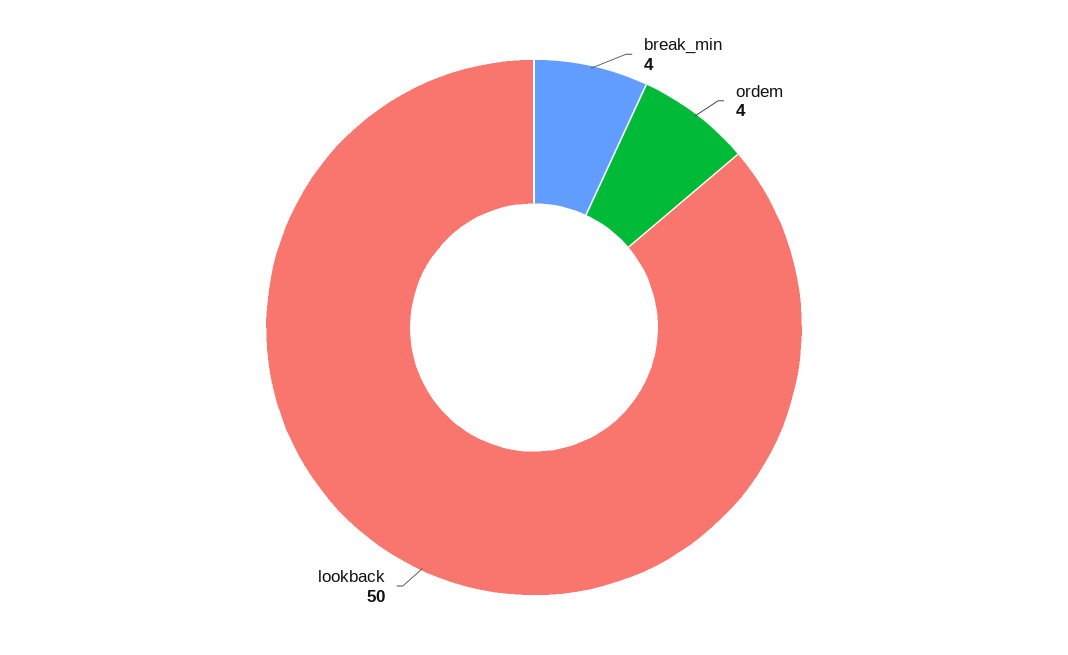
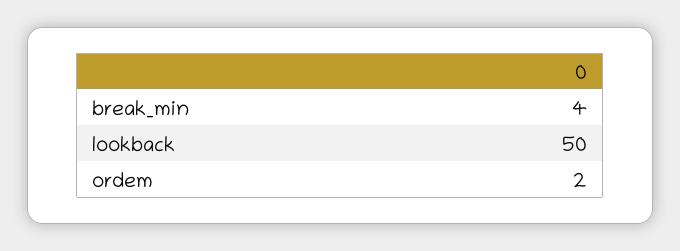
ordem: 4 -> 2

